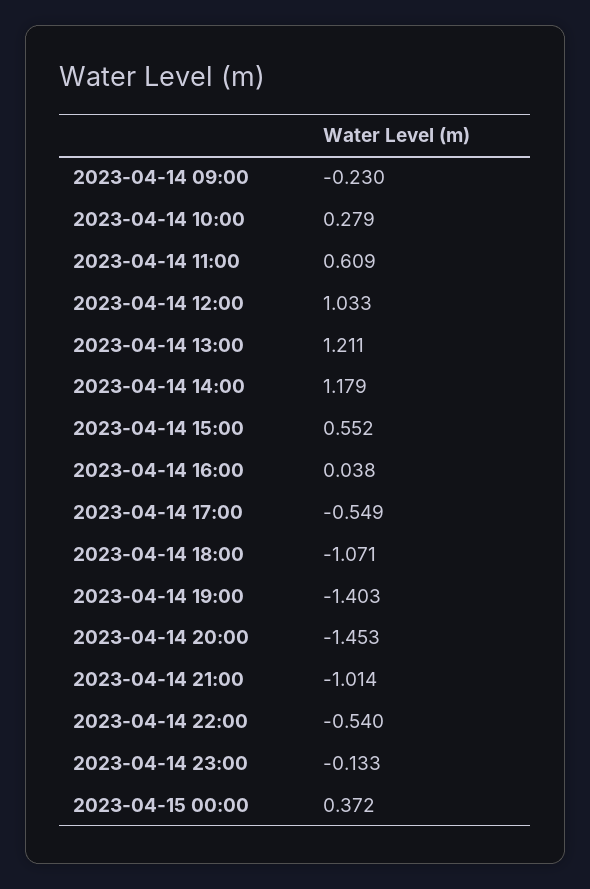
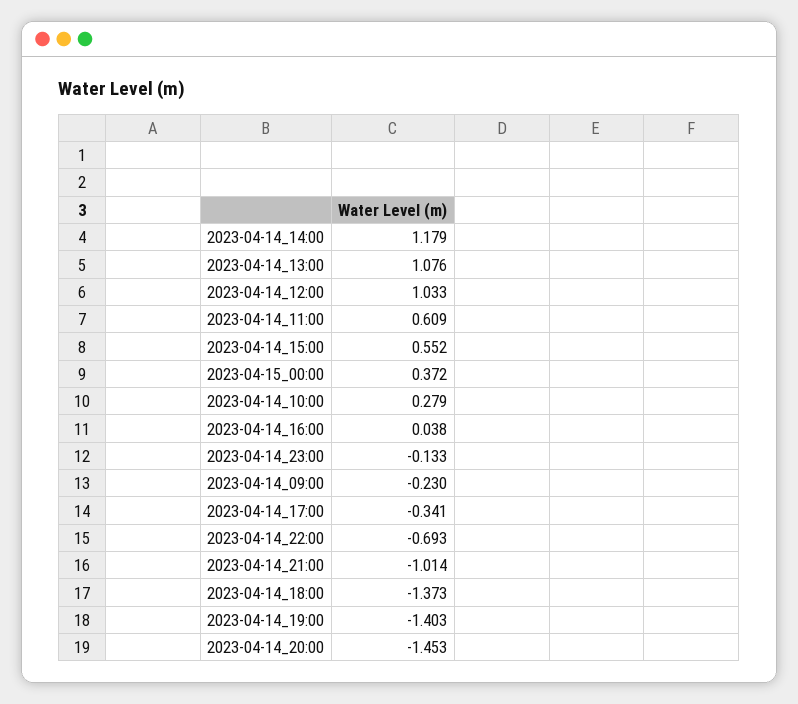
2023-04-14 13:00: 1.211 -> 1.076
2023-04-14 17:00: -0.549 -> -0.341
2023-04-14 18:00: -1.071 -> -1.373
2023-04-14 22:00: -0.54 -> -0.693

